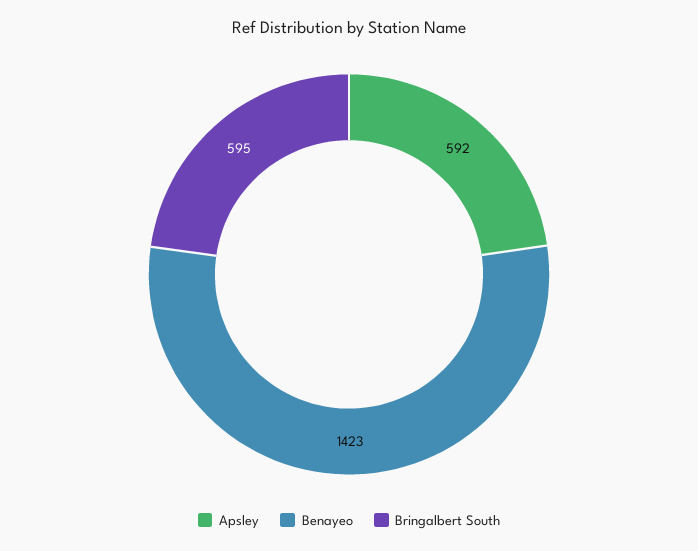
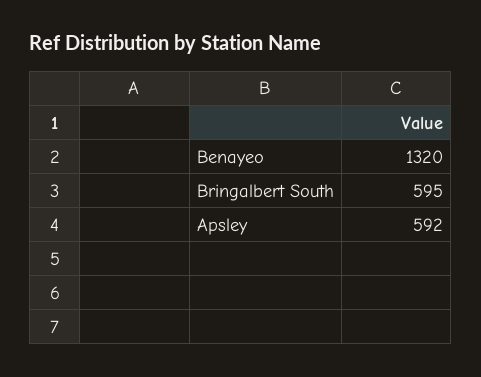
Benayeo: 1423 -> 1320

